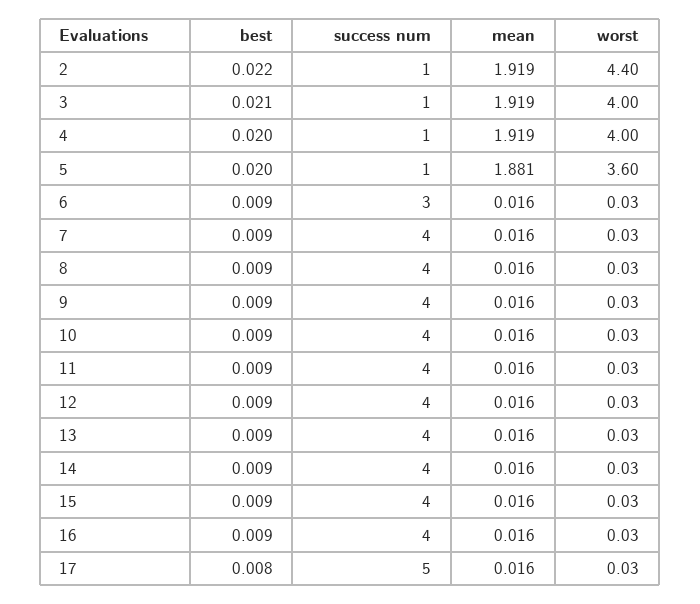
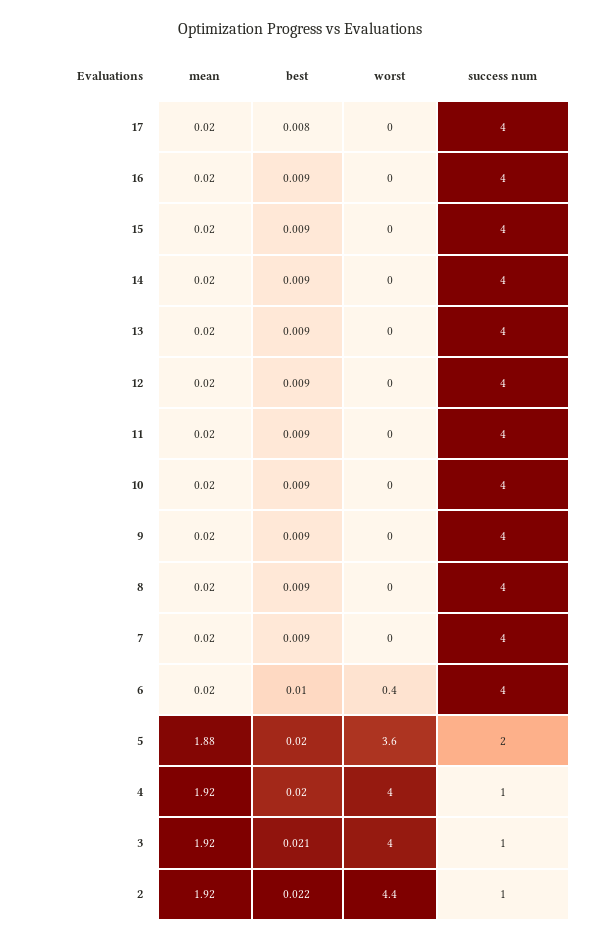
success num, 5: 1 -> 2
best, 6: 0.009 -> 0.01
success num, 6: 3 -> 4
worst, 6: 0.03 -> 0.4
success num, 17: 5 -> 4

